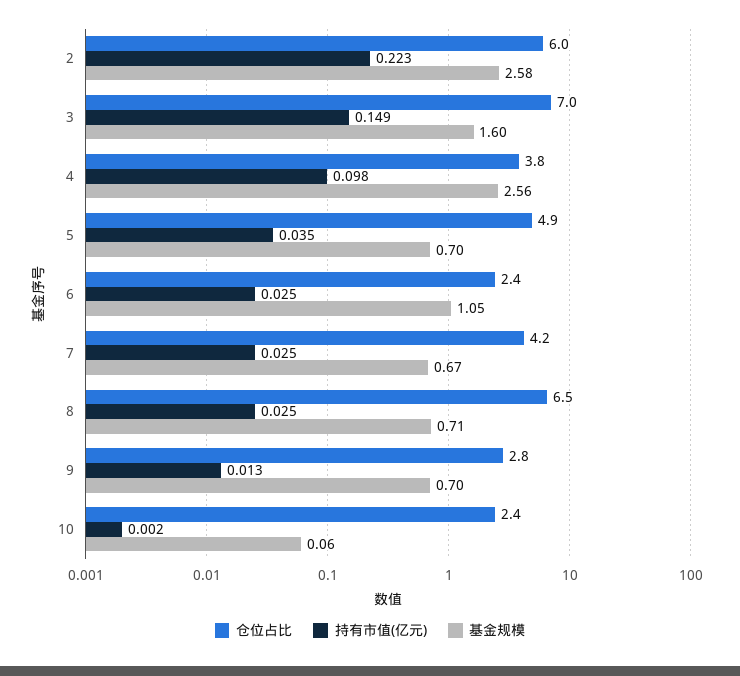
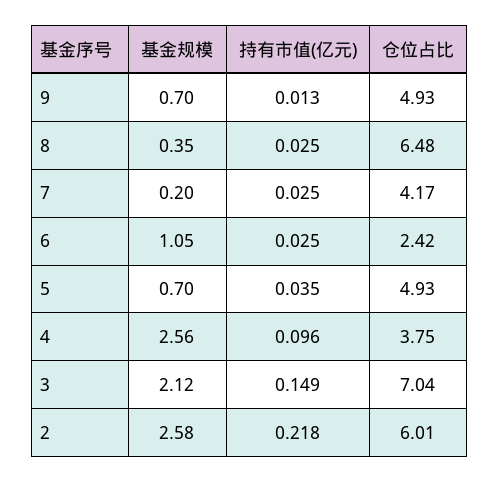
持有市值(亿元), 2: 0.223 -> 0.218
基金规模, 3: 1.6 -> 2.12
持有市值(亿元), 4: 0.098 -> 0.096
基金规模, 7: 0.67 -> 0.2
基金规模, 8: 0.71 -> 0.35
仓位占比, 9: 2.8 -> 4.93
仓位占比, 10: 2.4 -> none
持有市值(亿元), 10: 0.002 -> none
基金规模, 10: 0.06 -> none

